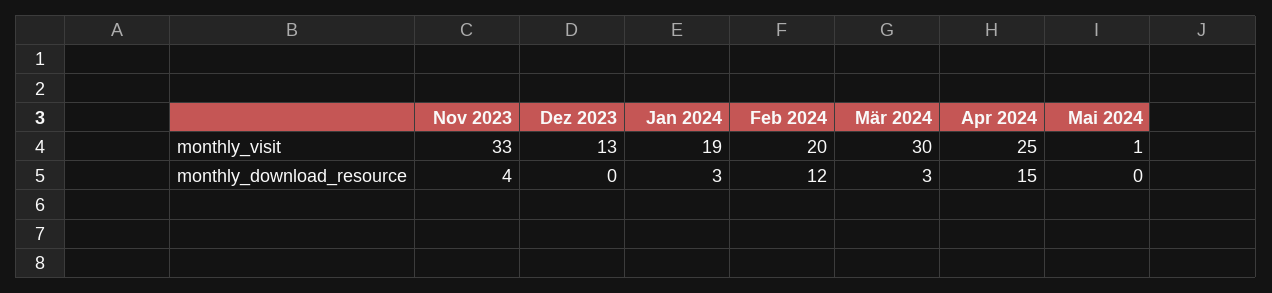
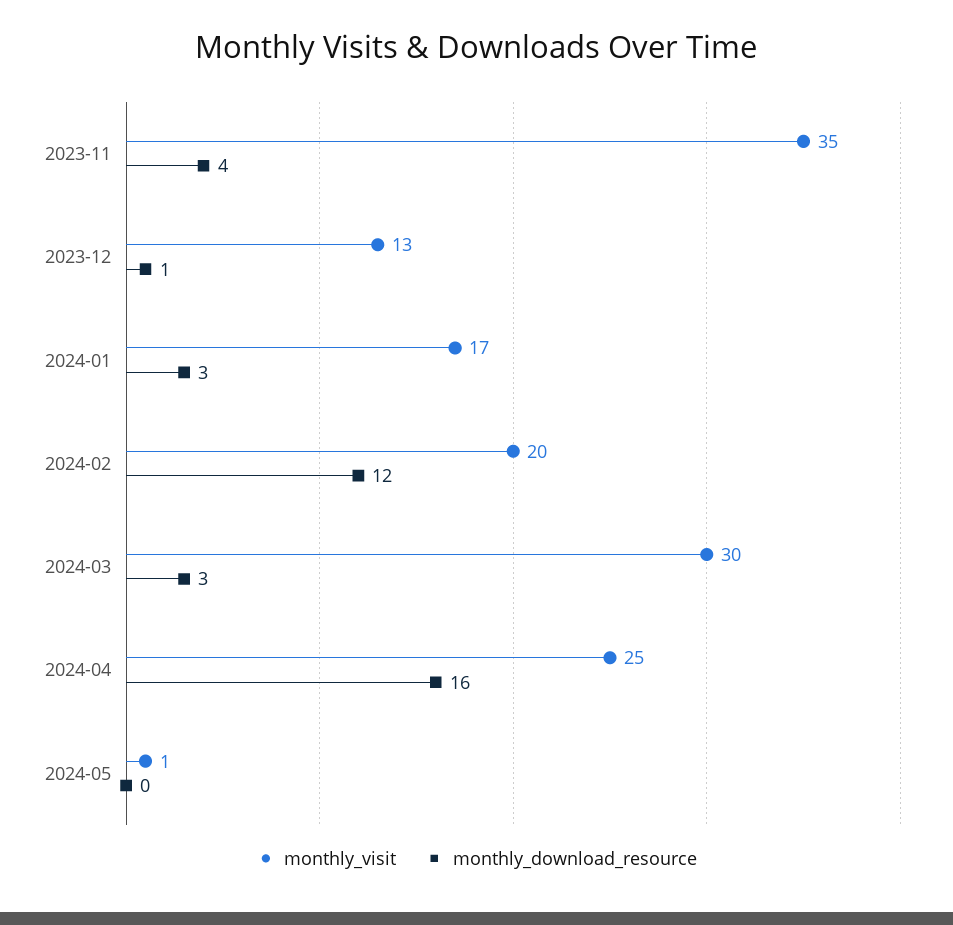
monthly_visit, Nov 2023: 33 -> 35
monthly_visit, Jan 2024: 19 -> 17
monthly_download_resource, Dez 2023: 0 -> 1
monthly_download_resource, Apr 2024: 15 -> 16

